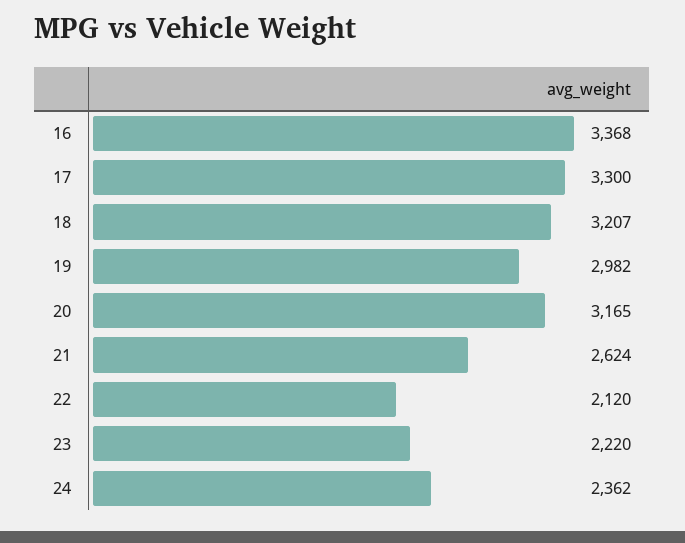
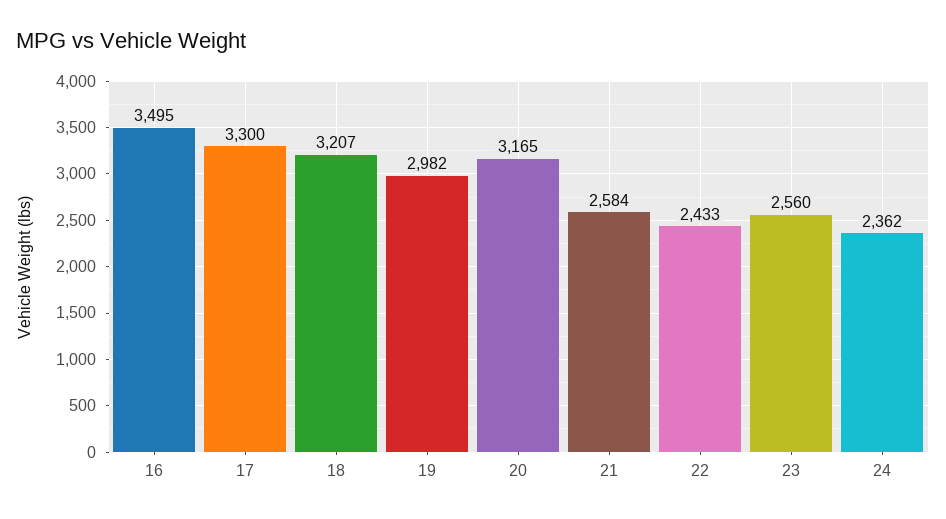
16: 3368 -> 3495
21: 2624 -> 2584
22: 2120 -> 2433
23: 2220 -> 2560

